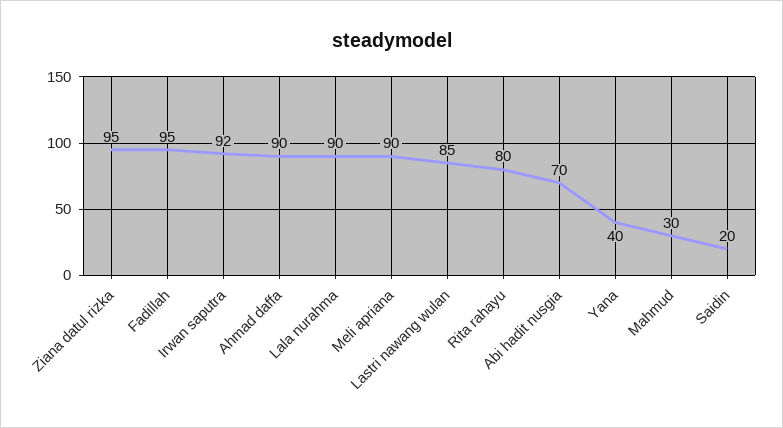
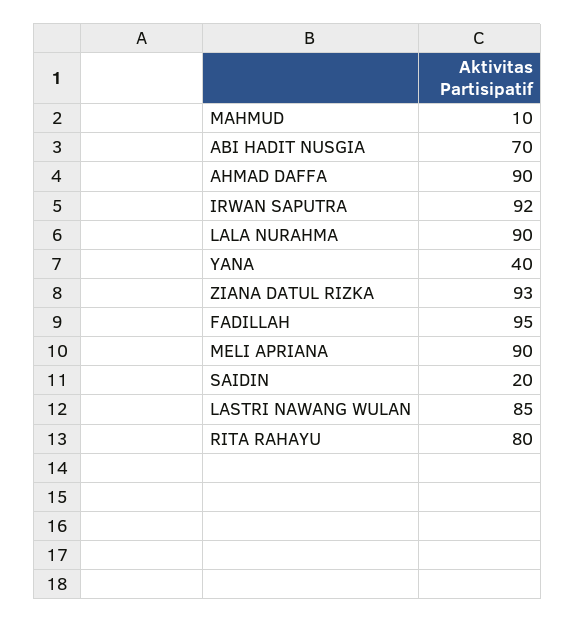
Ziana datul rizka: 95 -> 93
Mahmud: 30 -> 10

